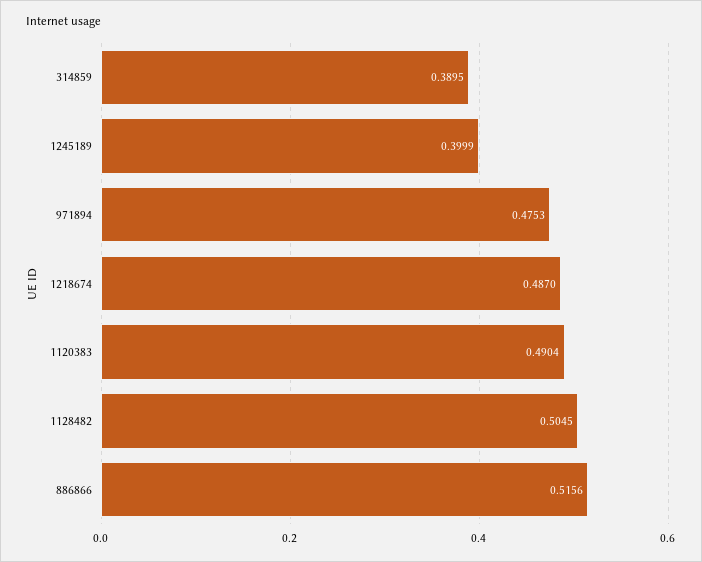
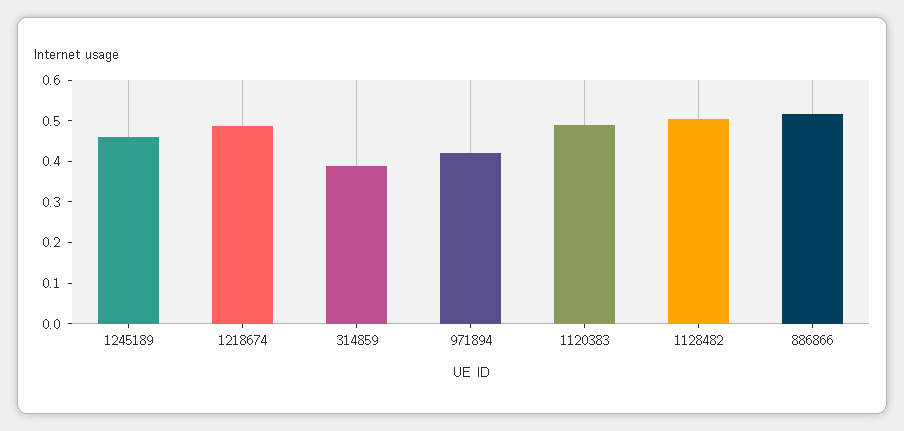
1245189: 0.3999 -> 0.46
971894: 0.4753 -> 0.42

